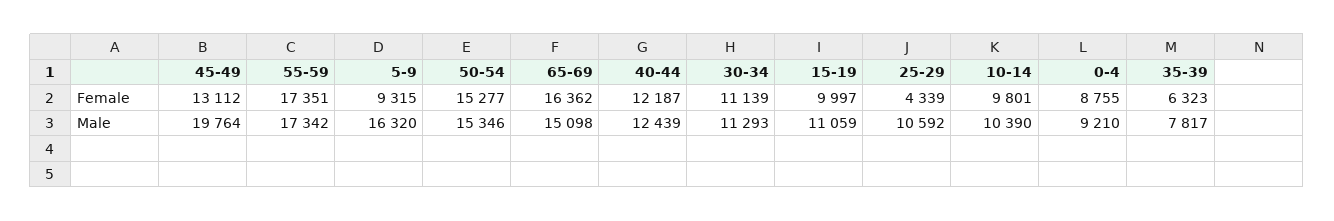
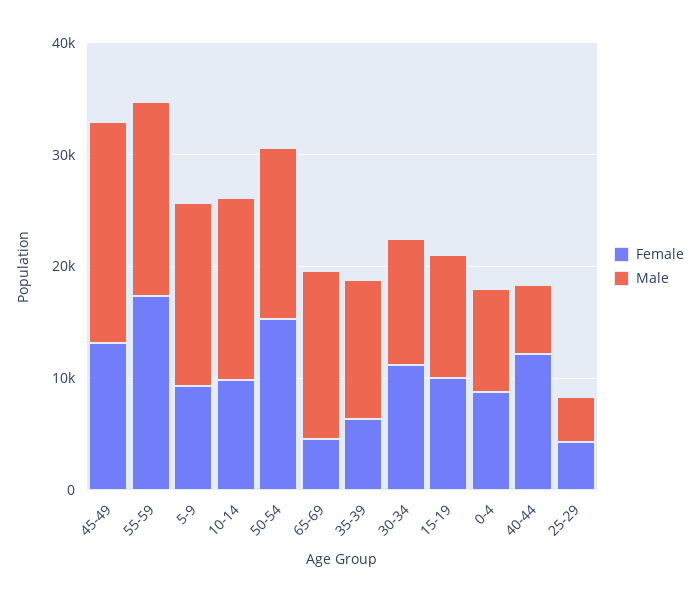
Female, 65-69: 16362 -> 4000
Male, 40-44: 12439 -> 6000
Male, 25-29: 10592 -> 4000
Male, 10-14: 10390 -> 16000
Male, 35-39: 7817 -> 12000

